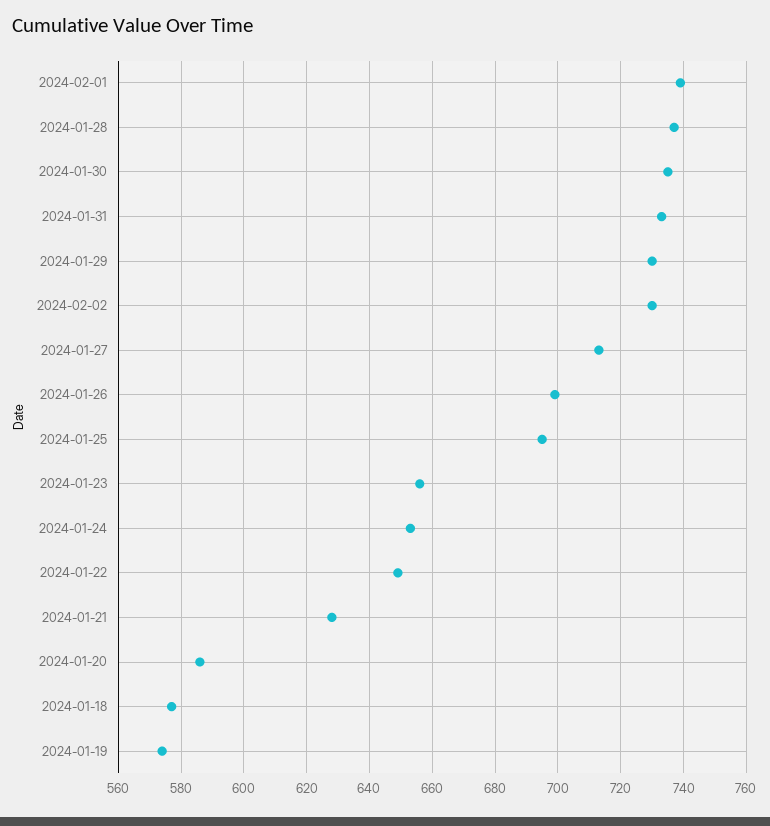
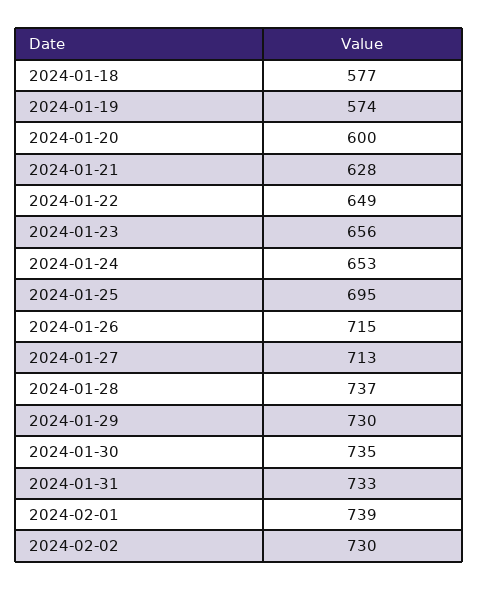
2024-01-26: 700 -> 715
2024-01-20: 585 -> 600

